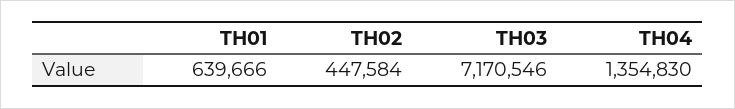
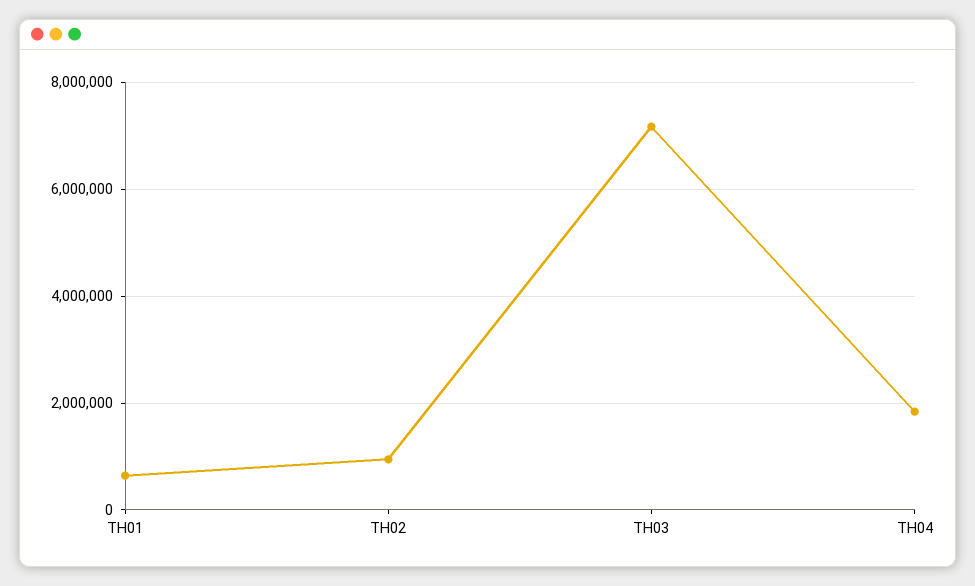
TH02: 447584 -> 1000000
TH04: 1354830 -> 1800000

